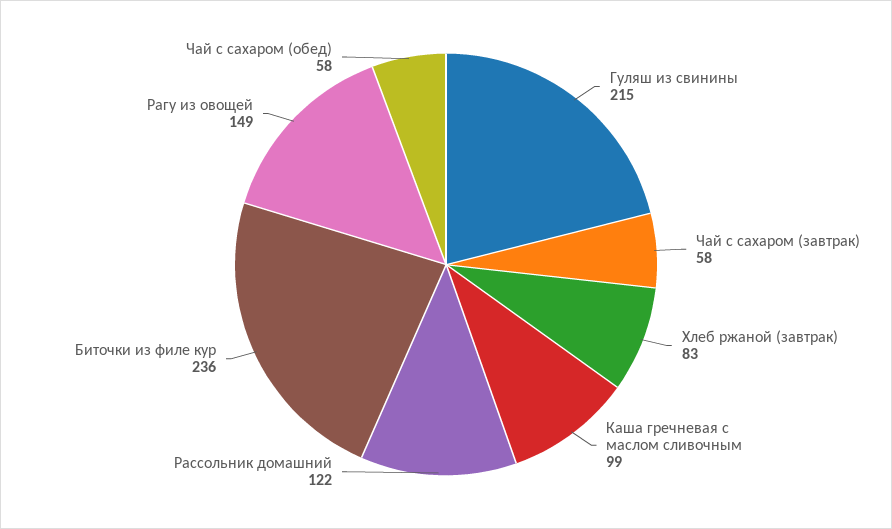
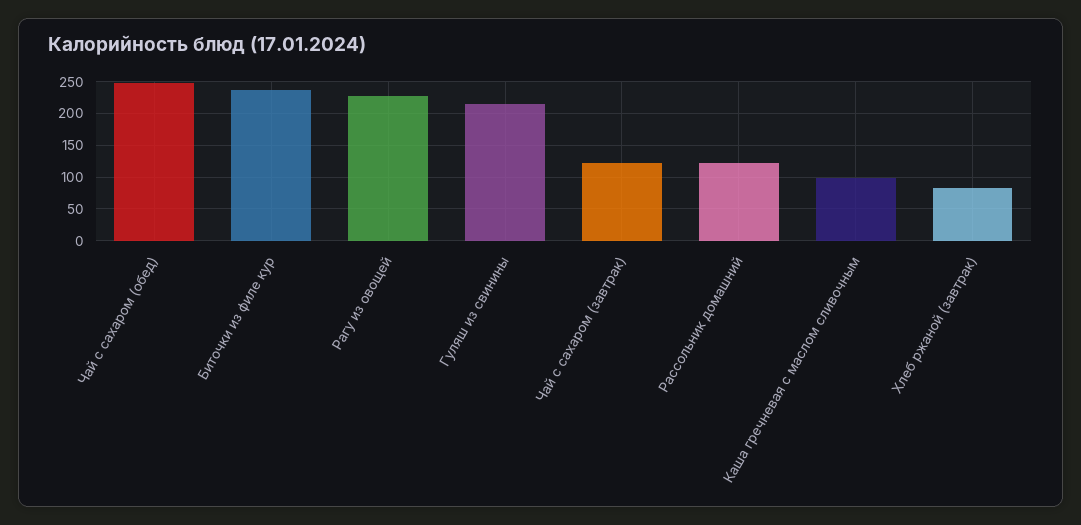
Чай с сахаром (завтрак): 58 -> 120
Рагу из овощей: 149 -> 230
Чай с сахаром (обед): 58 -> 250

